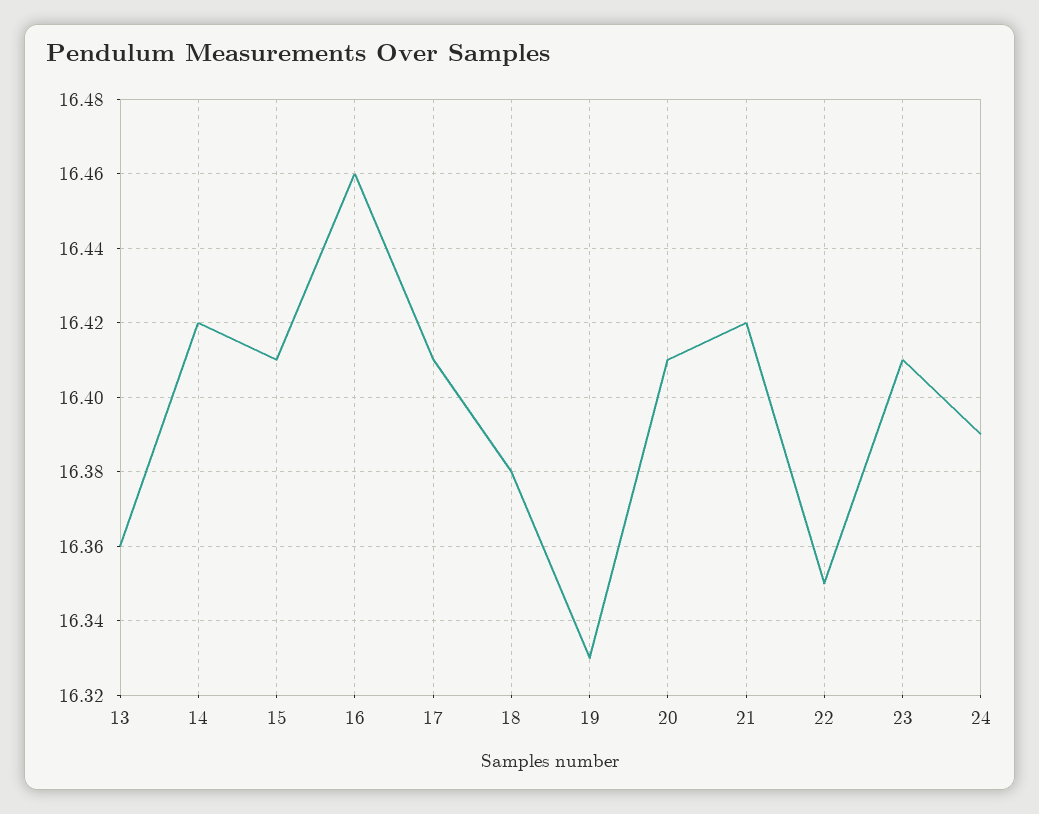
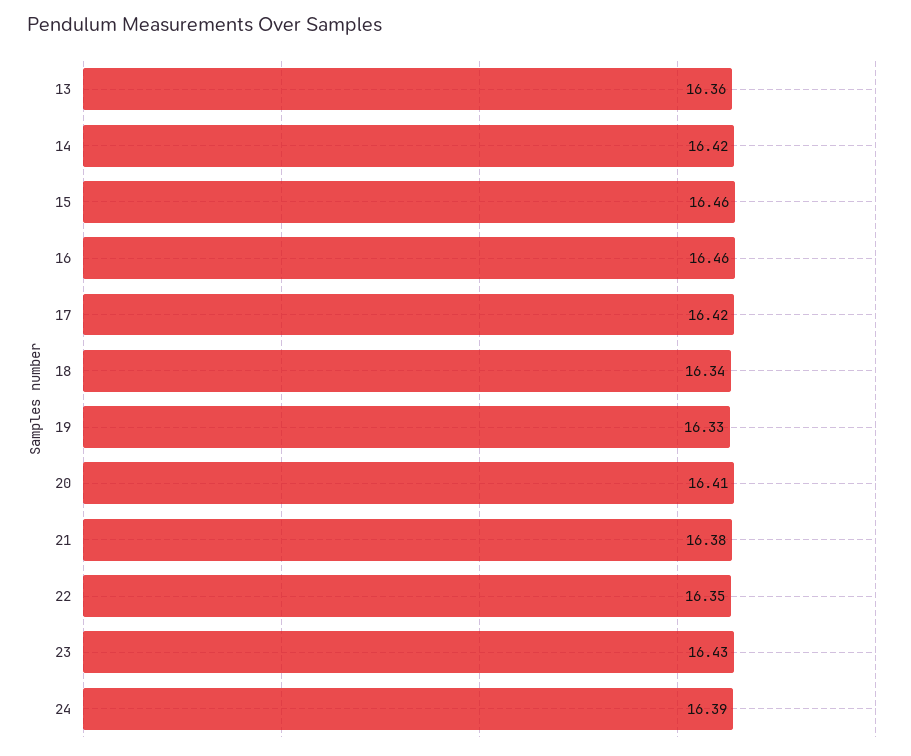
15: 16.41 -> 16.46
17: 16.41 -> 16.42
18: 16.38 -> 16.34
21: 16.42 -> 16.38
23: 16.41 -> 16.43

